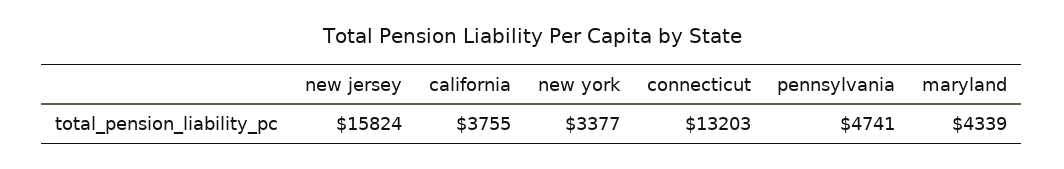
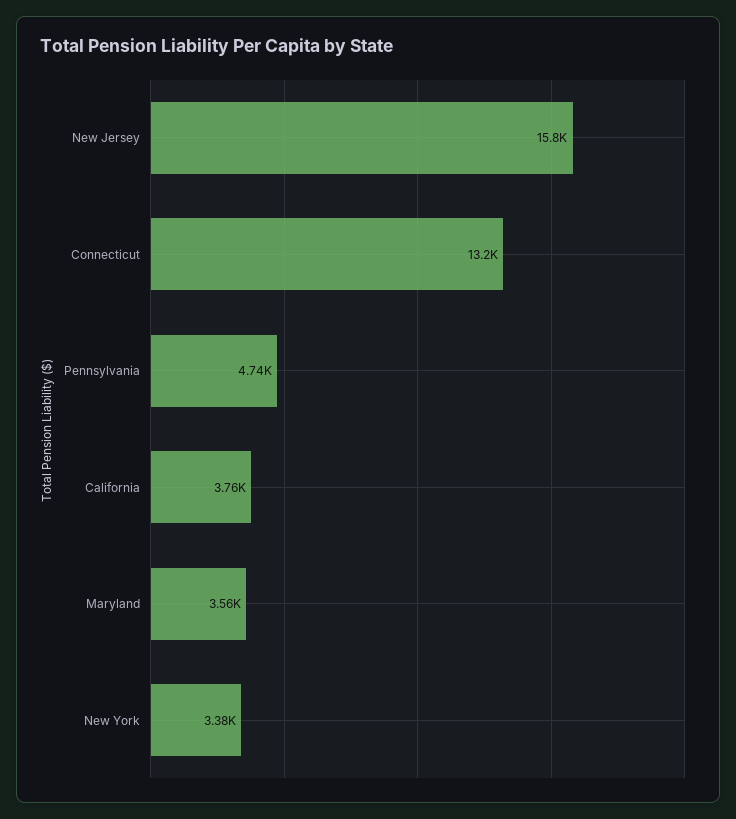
maryland: 4339 -> 3560

